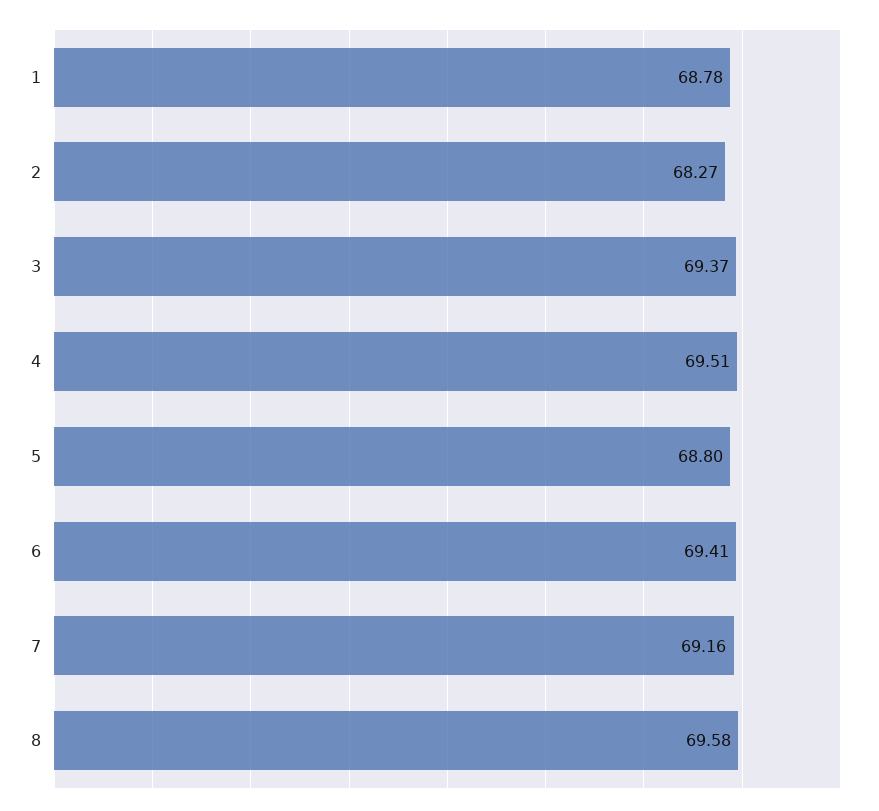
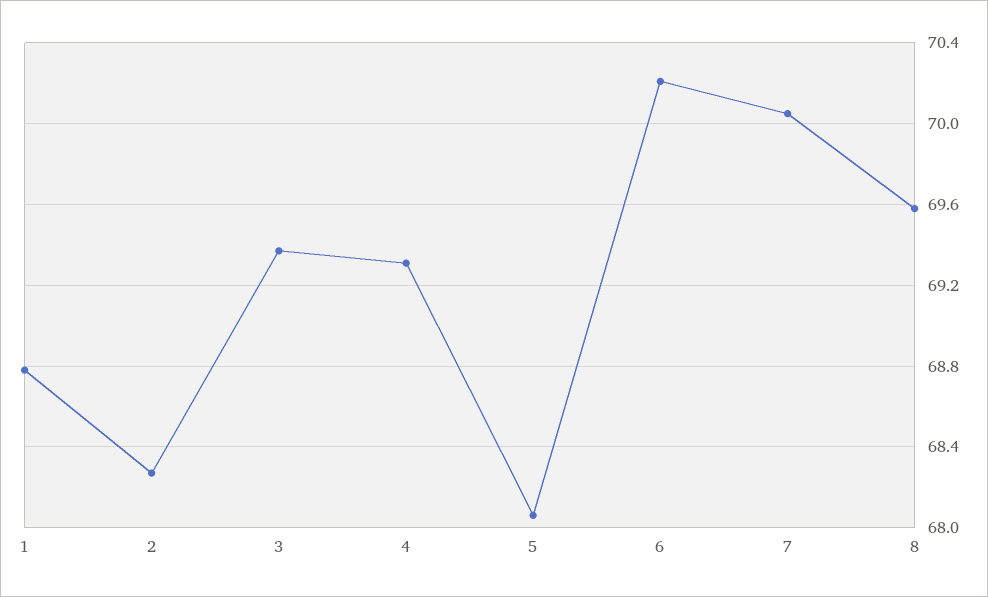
4: 69.51 -> 69.3
5: 68.8 -> 68.05
6: 69.41 -> 70.2
7: 69.16 -> 70.05

